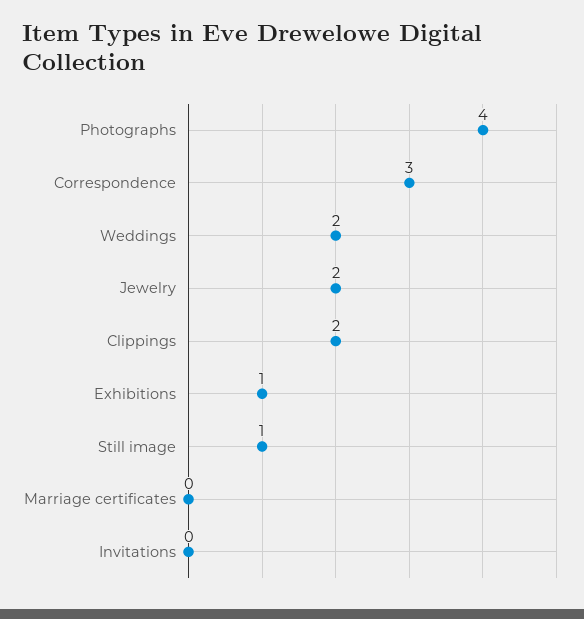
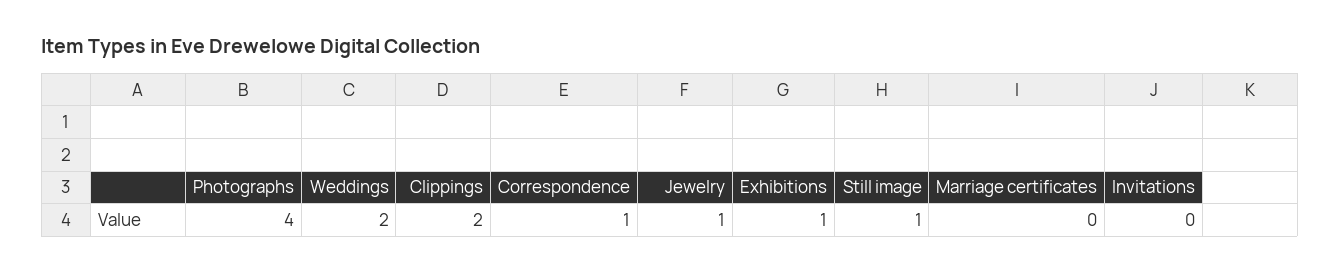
Correspondence: 3 -> 1
Jewelry: 2 -> 1

